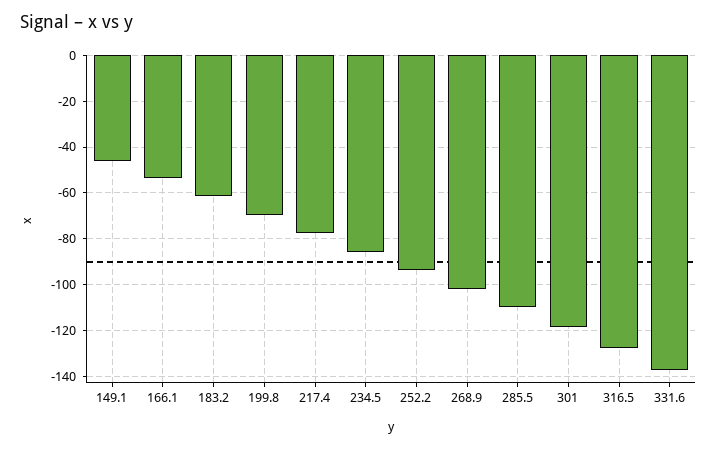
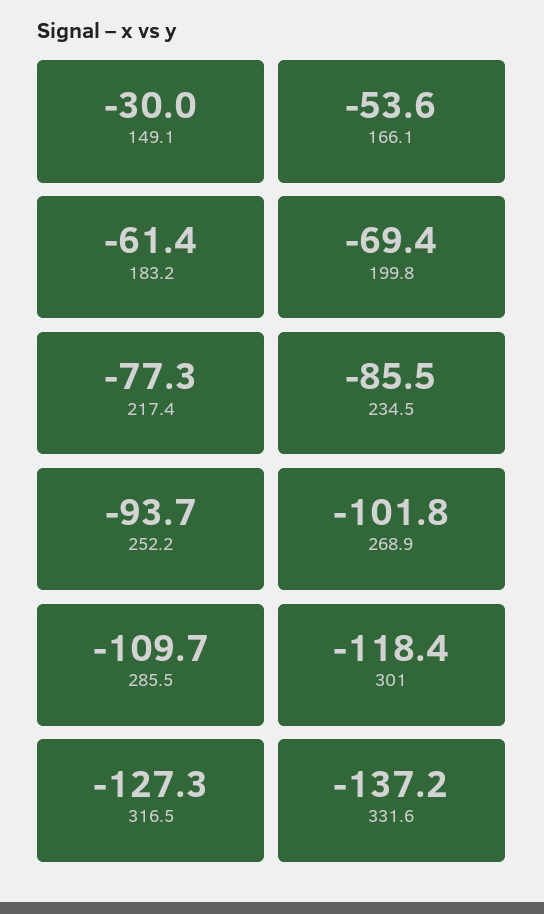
149.1: -45 -> -30

